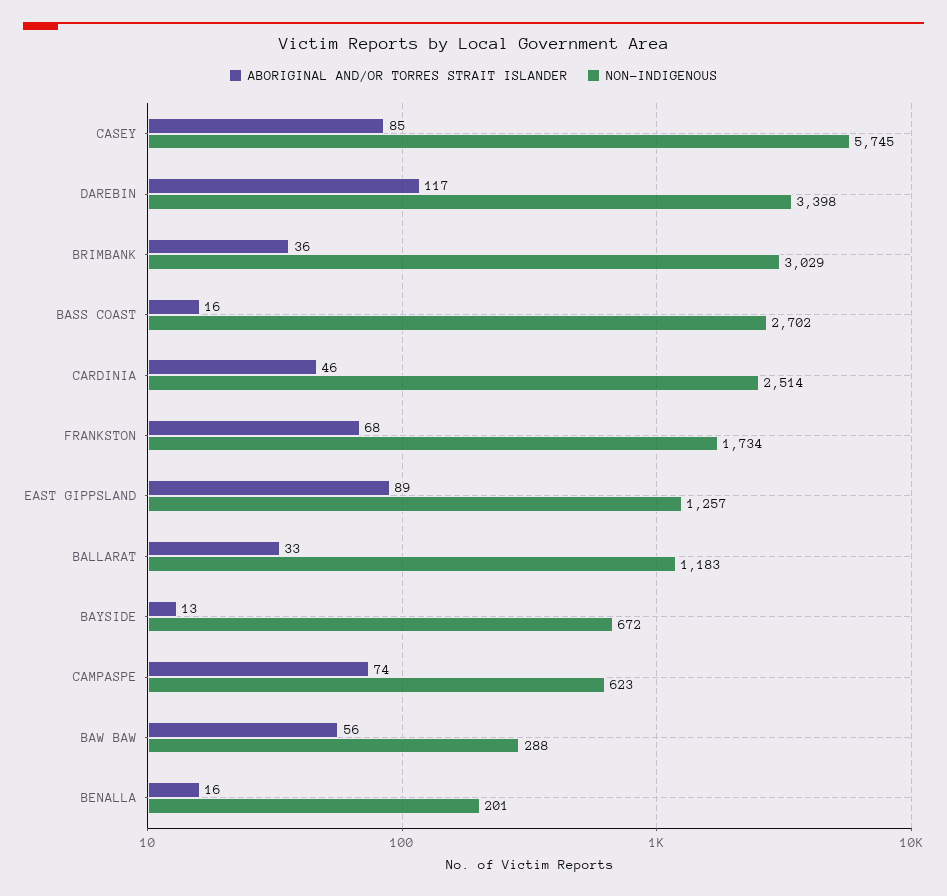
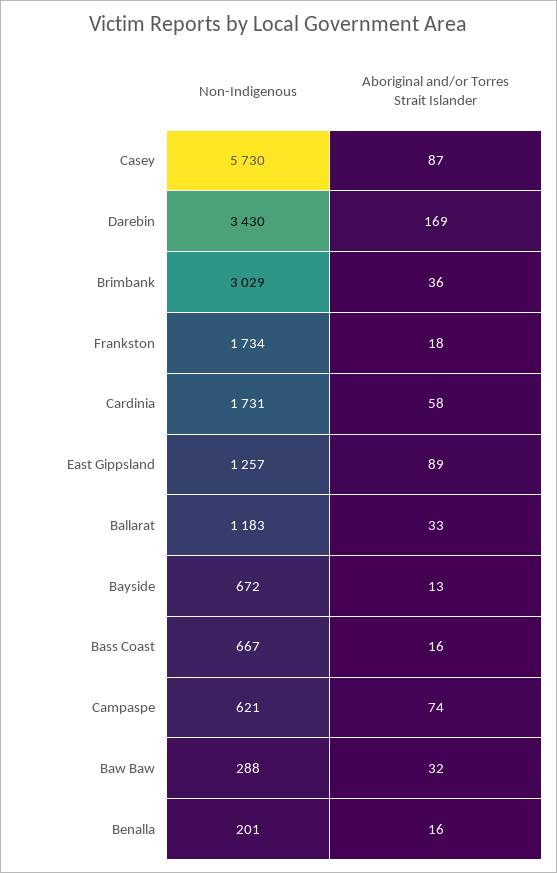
ABORIGINAL AND/OR TORRES STRAIT ISLANDER, CASEY: 85 -> 87
NON-INDIGENOUS, CASEY: 5745 -> 5730
ABORIGINAL AND/OR TORRES STRAIT ISLANDER, DAREBIN: 117 -> 169
NON-INDIGENOUS, DAREBIN: 3398 -> 3430
NON-INDIGENOUS, BASS COAST: 2702 -> 667
ABORIGINAL AND/OR TORRES STRAIT ISLANDER, CARDINIA: 46 -> 58
NON-INDIGENOUS, CARDINIA: 2514 -> 1731
ABORIGINAL AND/OR TORRES STRAIT ISLANDER, FRANKSTON: 68 -> 18
NON-INDIGENOUS, CAMPASPE: 623 -> 621
ABORIGINAL AND/OR TORRES STRAIT ISLANDER, BAW BAW: 56 -> 32

